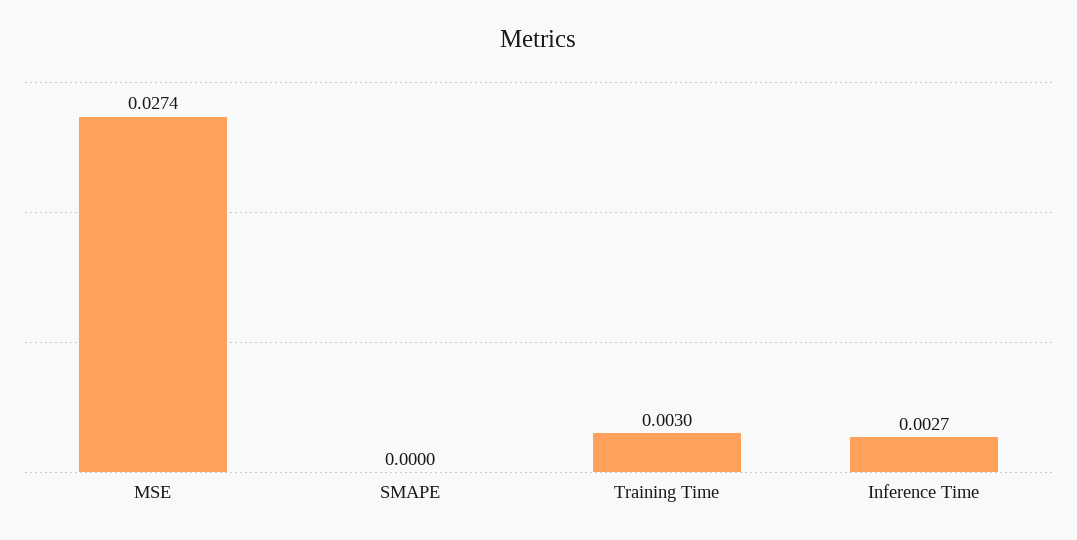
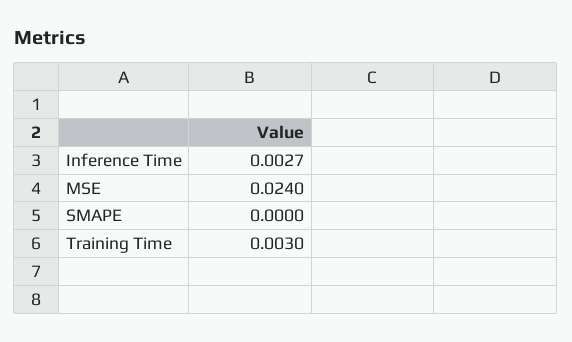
MSE: 0.0274 -> 0.024

